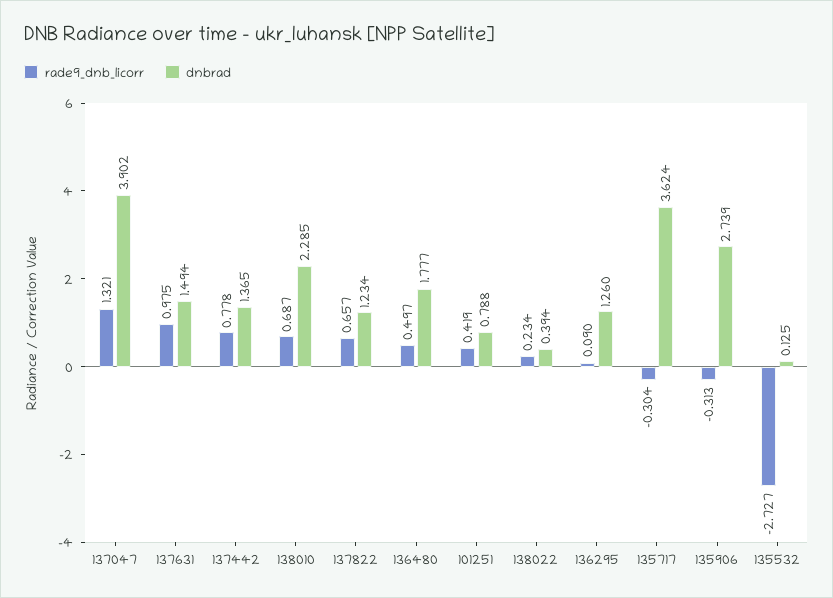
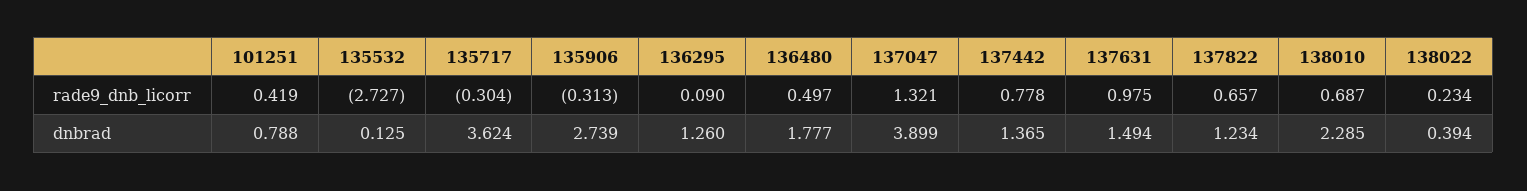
dnbrad, 137047: 3.902 -> 3.899

